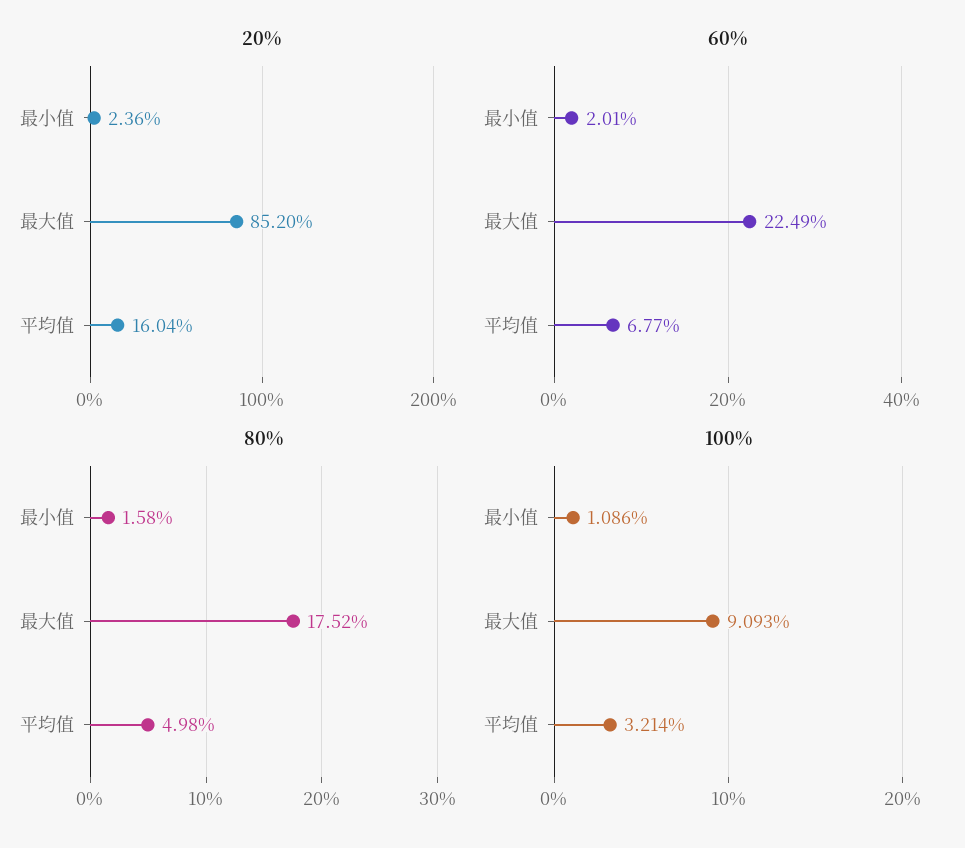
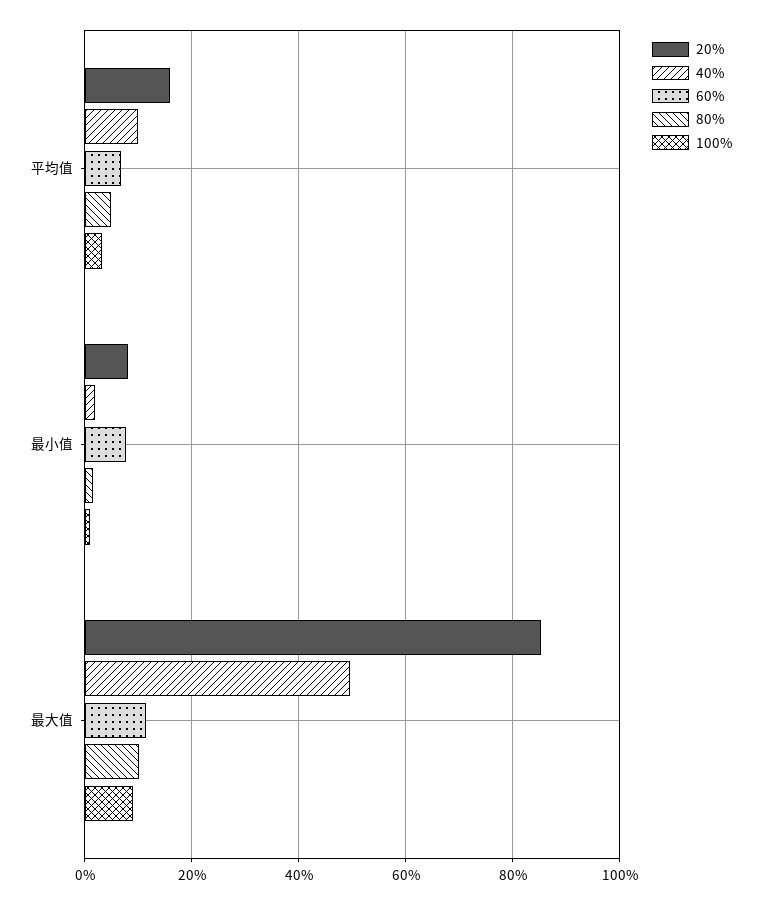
20%, 最小值: 2.36 -> 8
60%, 最小值: 2.01 -> 8
60%, 最大值: 22.49 -> 12
80%, 最大值: 17.52 -> 10
40%, 平均值: none -> 10
40%, 最小值: none -> 2
40%, 最大值: none -> 50

